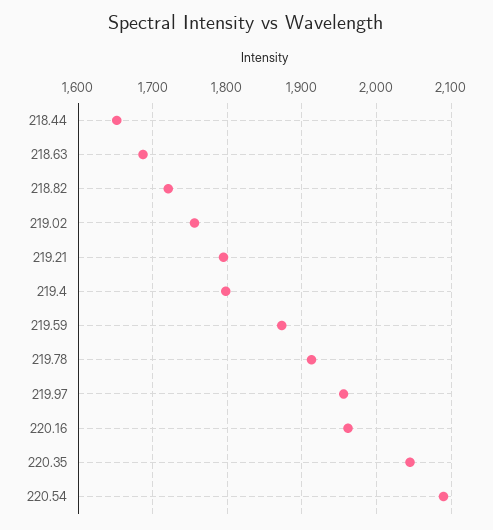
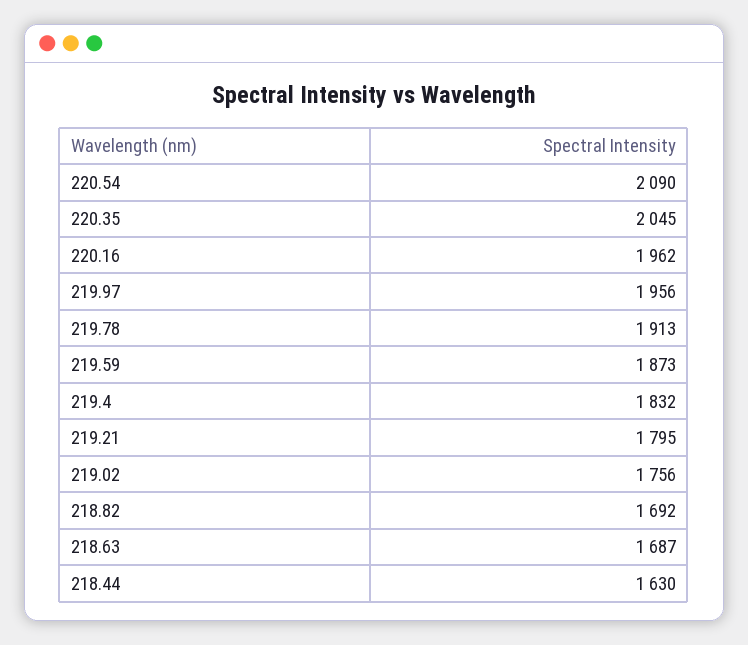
218.44: 1650 -> 1630
218.82: 1720 -> 1692
219.4: 1800 -> 1832

